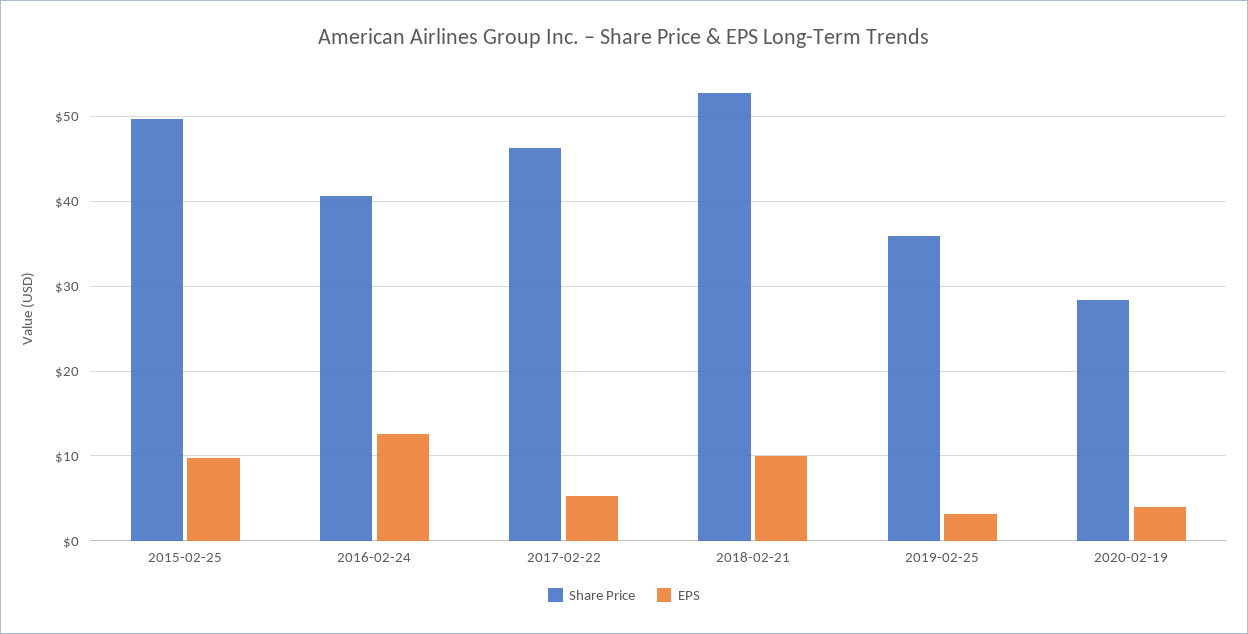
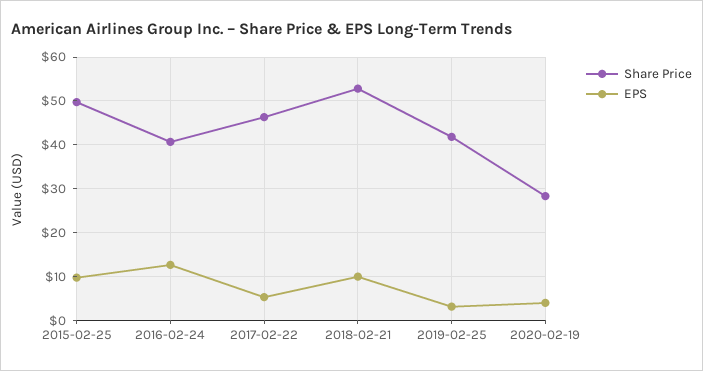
Share Price, 2019-02-25: 36 -> 42

